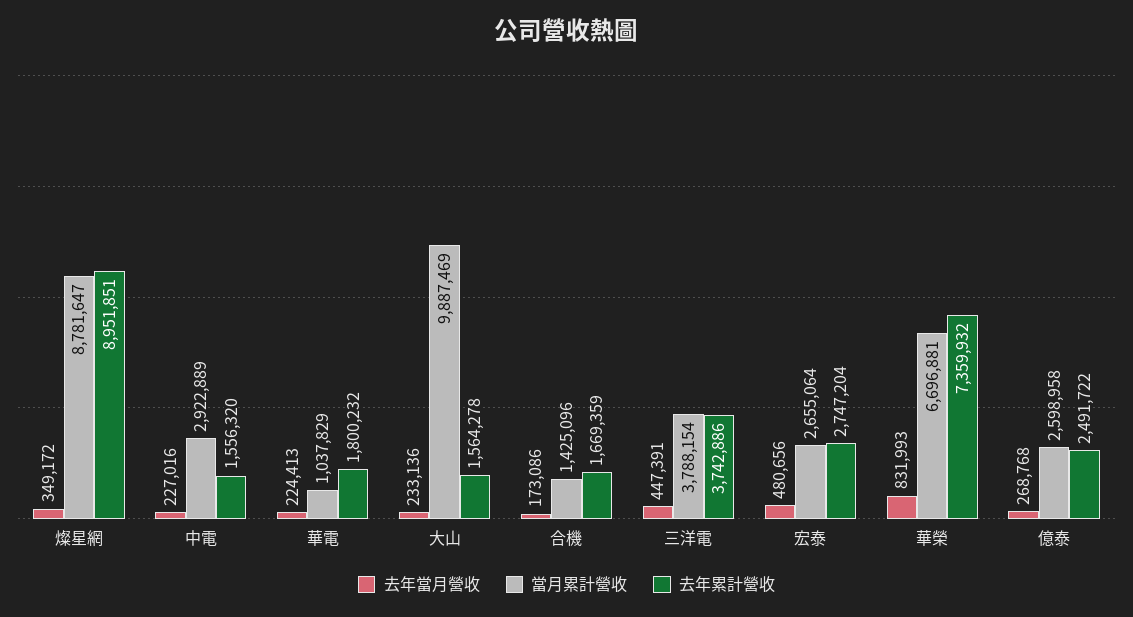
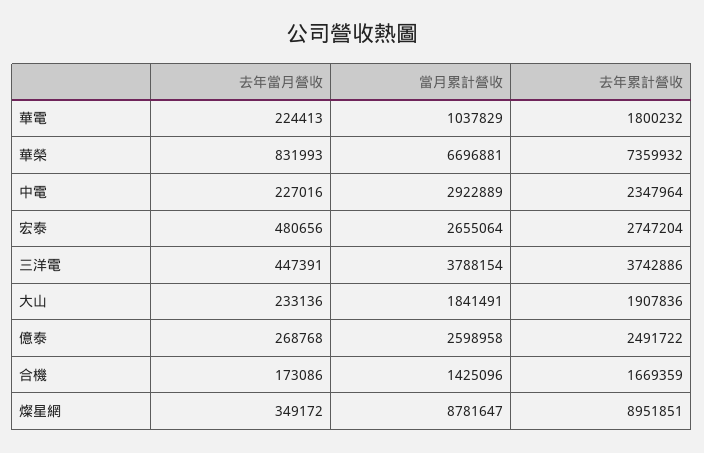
去年累計營收, 中電: 1556320 -> 2347964
當月累計營收, 大山: 9887469 -> 1841491
去年累計營收, 大山: 1564278 -> 1907836

